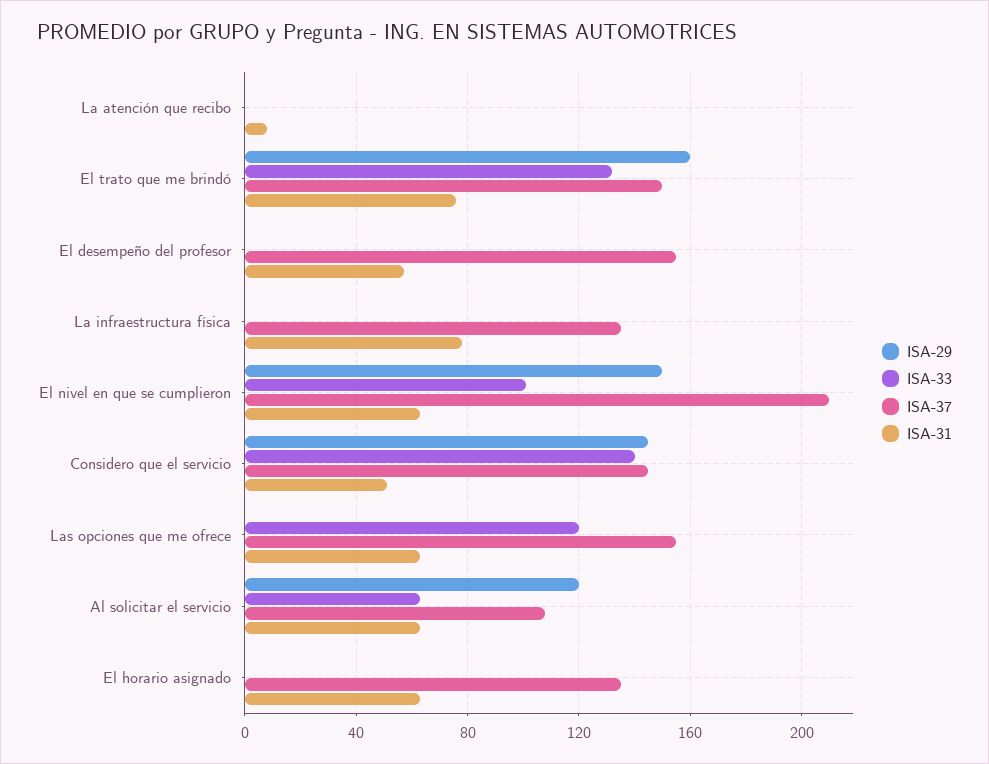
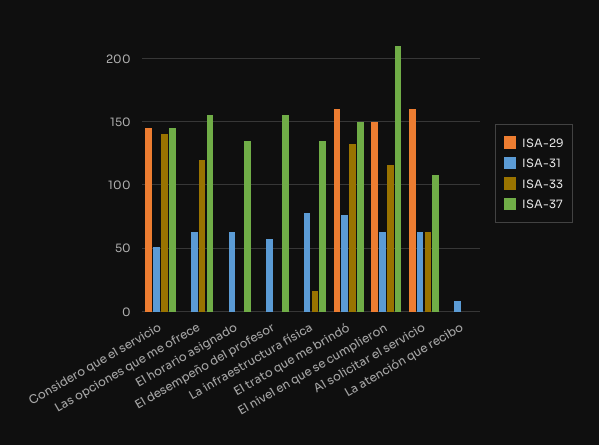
ISA-33, La infraestructura física: 0 -> 15
ISA-33, El nivel en que se cumplieron: 100 -> 115
ISA-29, Al solicitar el servicio: 120 -> 160

